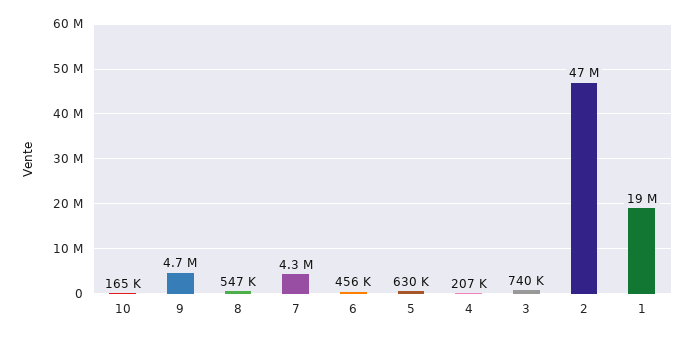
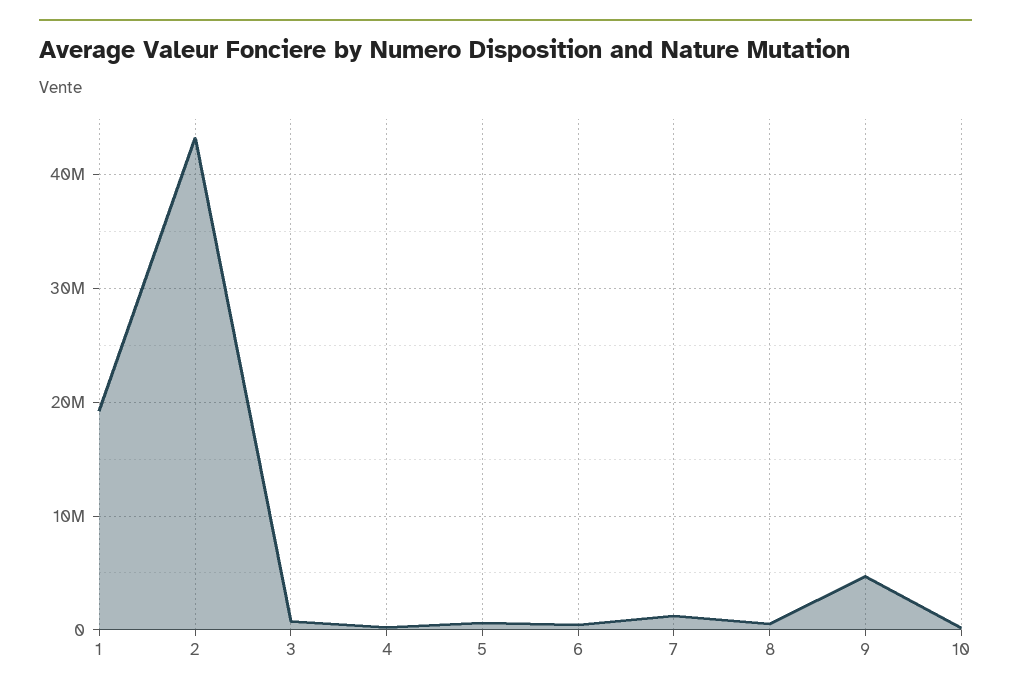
7: 4300000 -> 1000000
2: 47000000 -> 43000000

